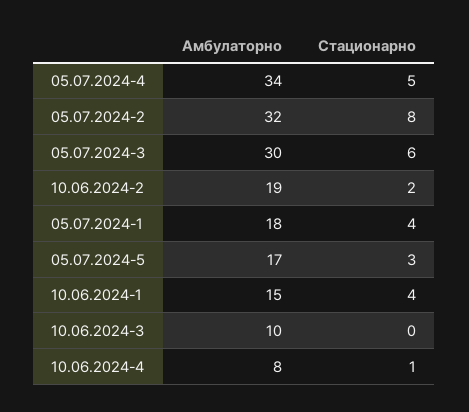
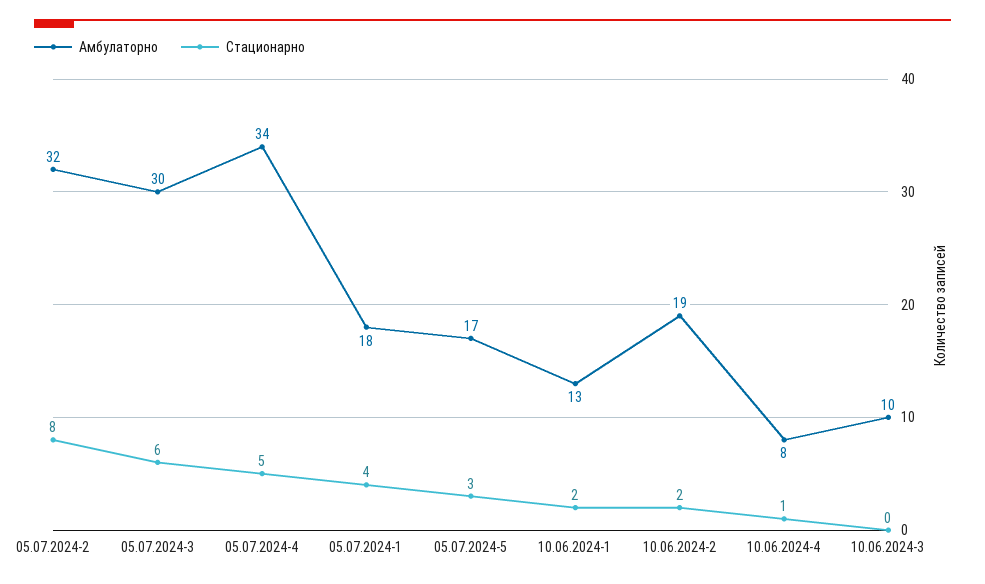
Амбулаторно, 10.06.2024-1: 15 -> 13
Стационарно, 10.06.2024-1: 4 -> 2

